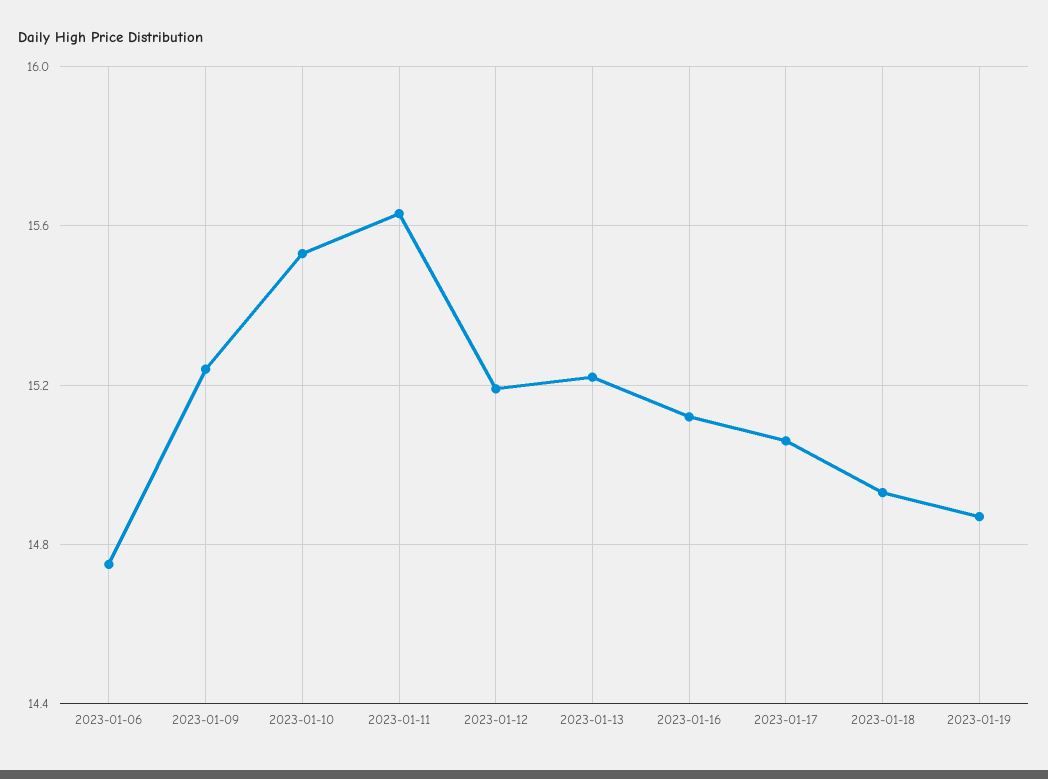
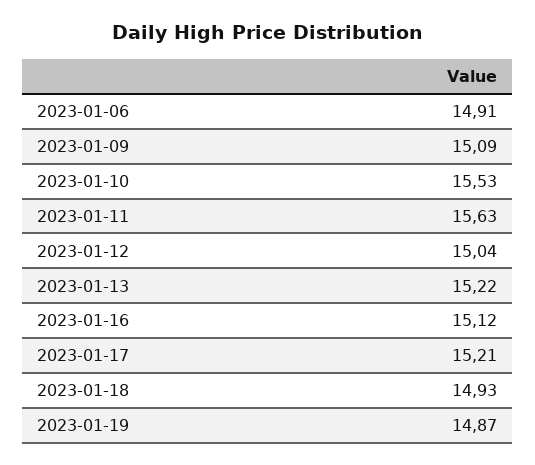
2023-01-06: 14.75 -> 14.91
2023-01-09: 15.25 -> 15.09
2023-01-12: 15.2 -> 15.04
2023-01-17: 15.05 -> 15.21

